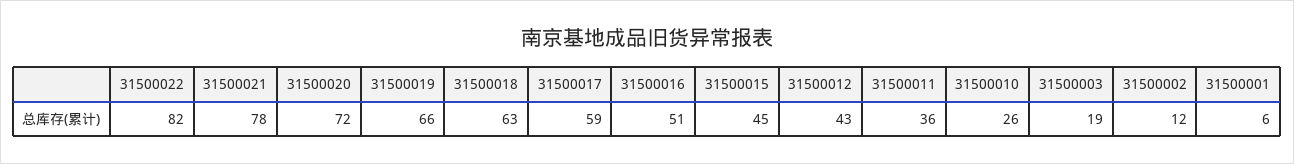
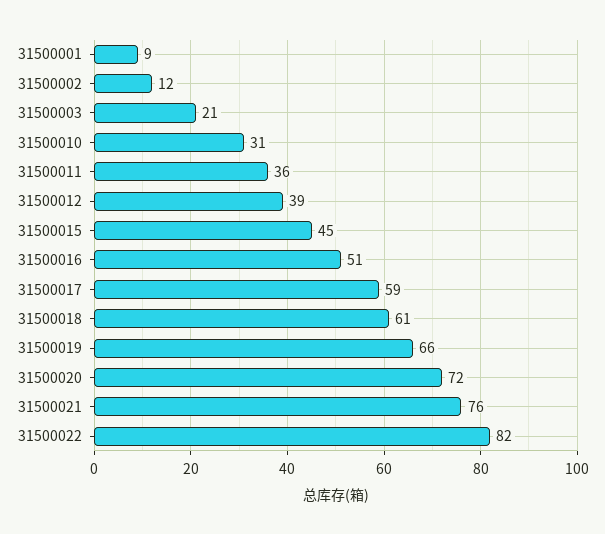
31500021: 78 -> 76
31500018: 63 -> 61
31500012: 43 -> 39
31500010: 26 -> 31
31500003: 19 -> 21
31500001: 6 -> 9

